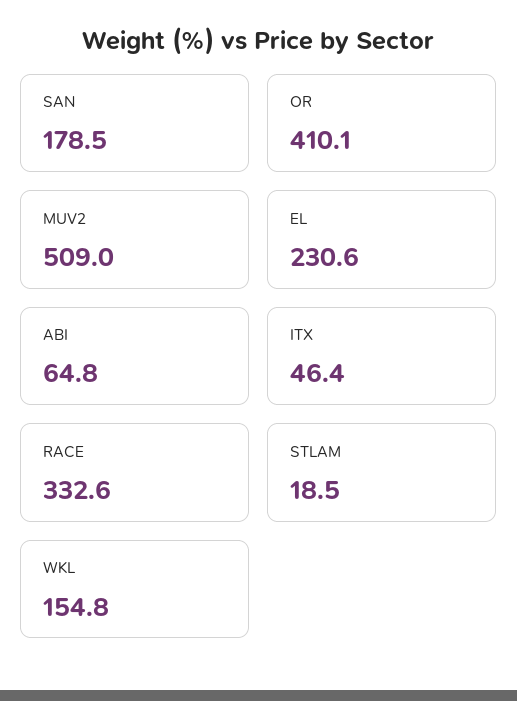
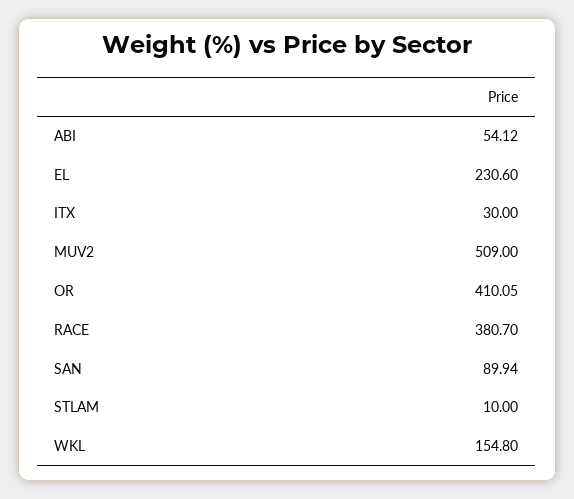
SAN: 178.5 -> 89.94
ABI: 64.8 -> 54.12
ITX: 46.4 -> 30
RACE: 332.6 -> 380.7
STLAM: 18.5 -> 10

